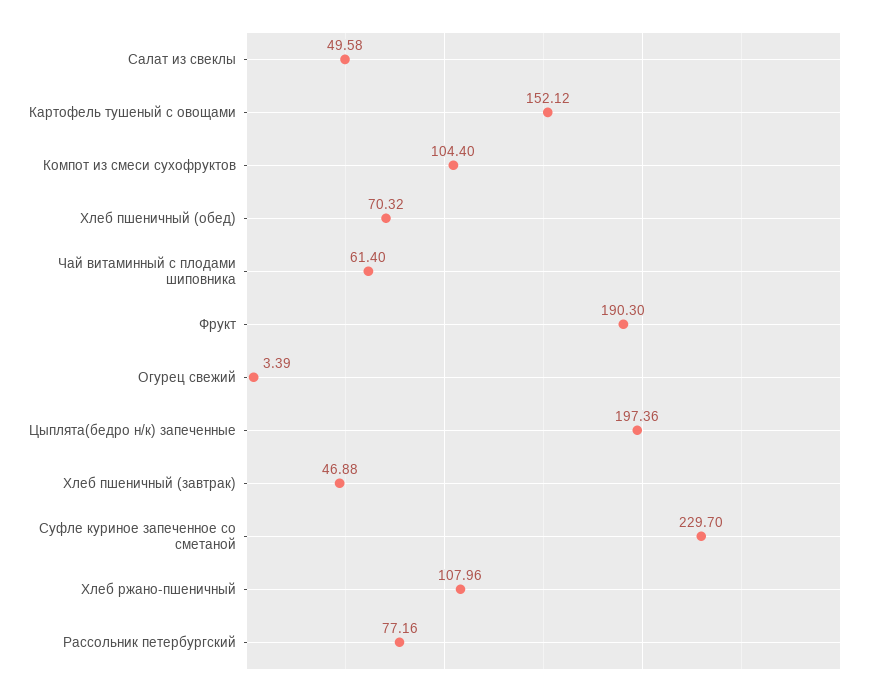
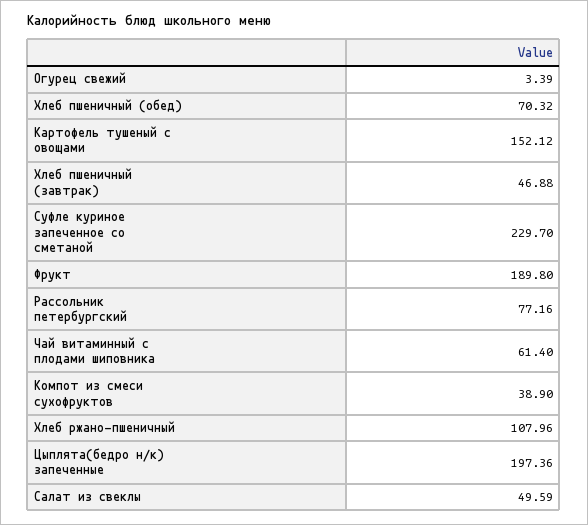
Салат из свеклы: 49.58 -> 49.59
Компот из смеси сухофруктов: 104.4 -> 38.9
Фрукт: 190.3 -> 189.8

